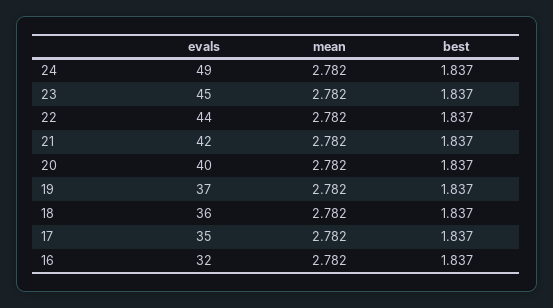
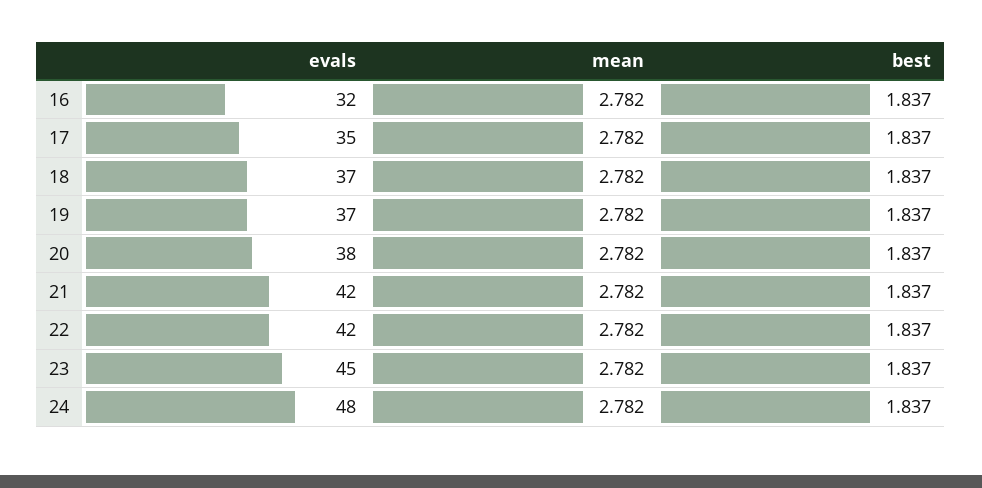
evals, 24: 49 -> 48
evals, 22: 44 -> 42
evals, 20: 40 -> 38
evals, 18: 36 -> 37

